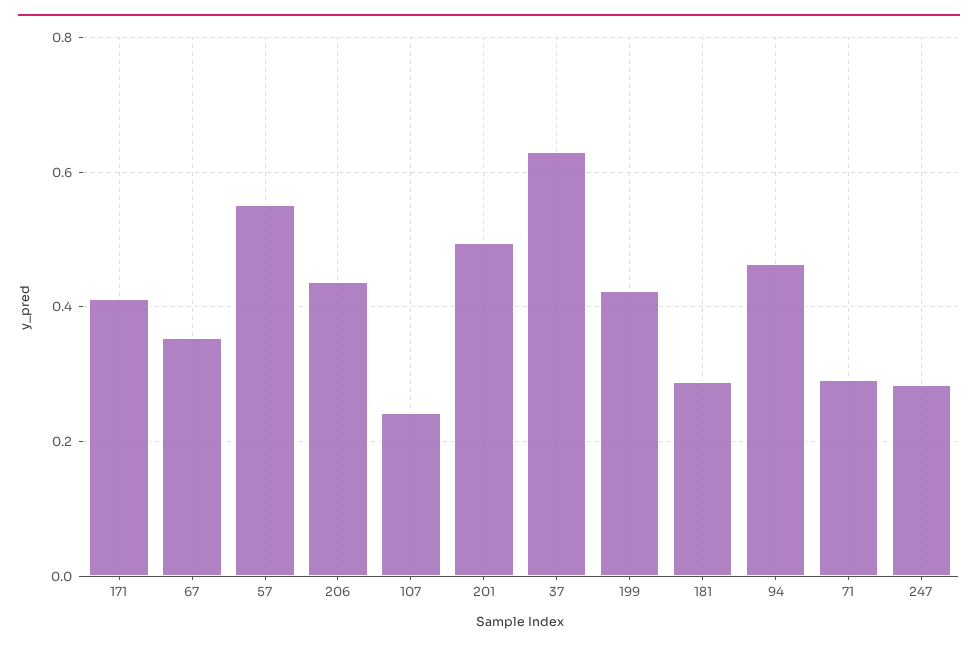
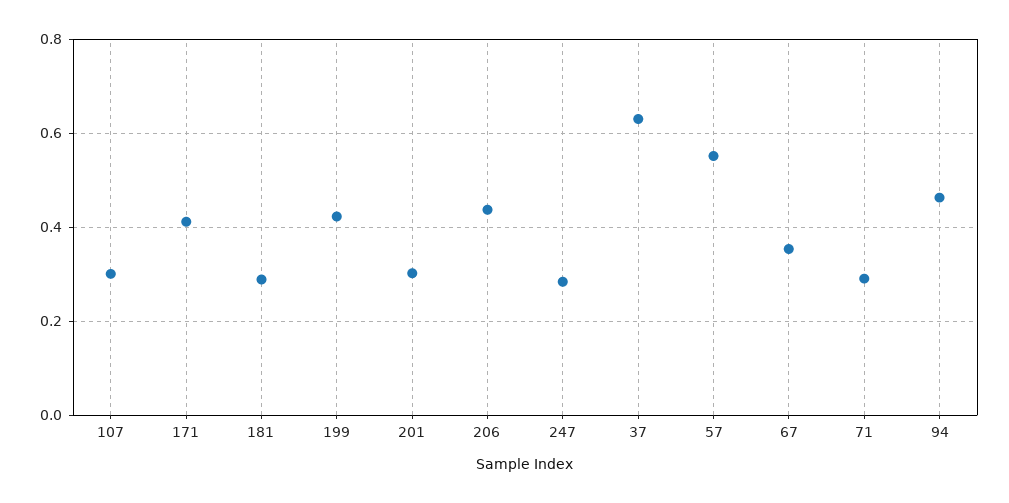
107: 0.24 -> 0.3
201: 0.5 -> 0.3

